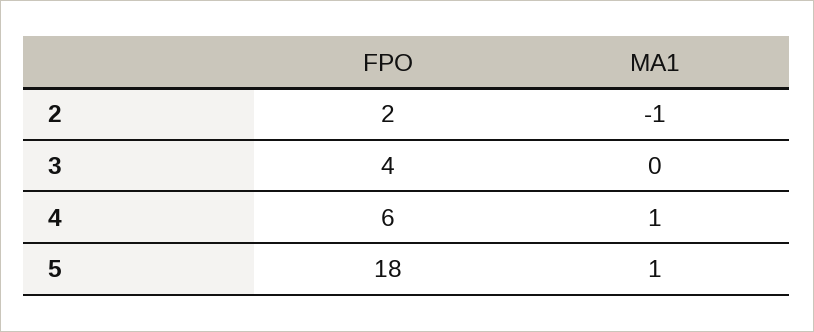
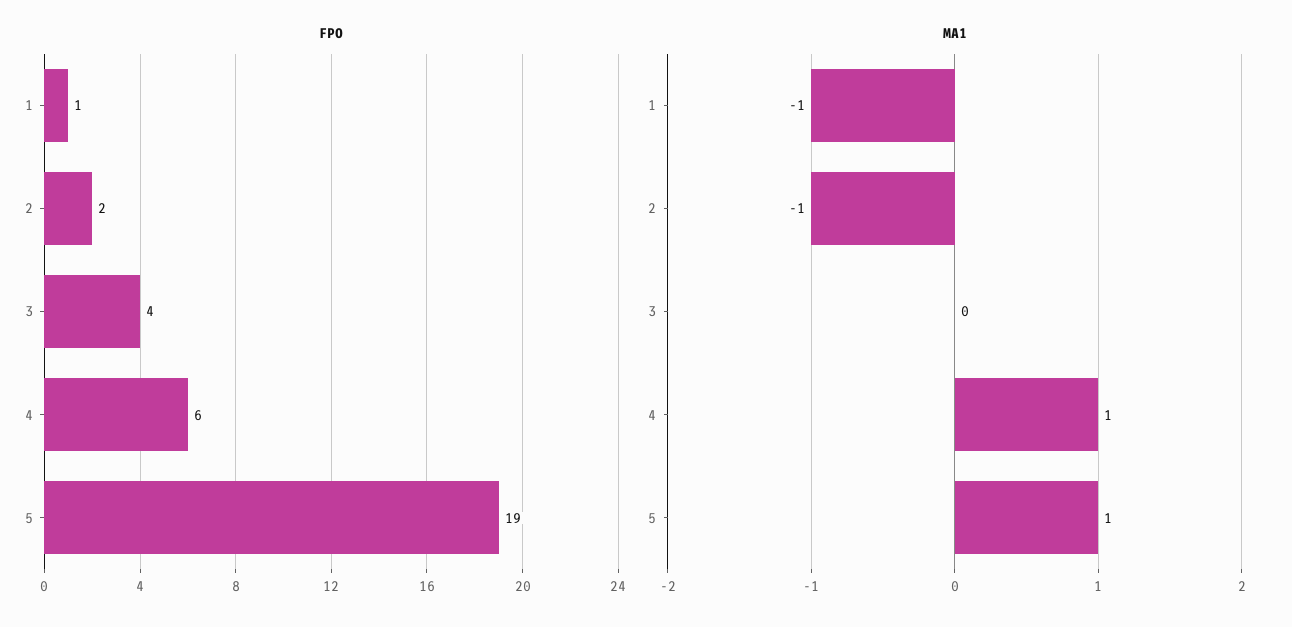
FPO, 5: 18 -> 19
FPO, 1: none -> 1
MA1, 1: none -> -1

